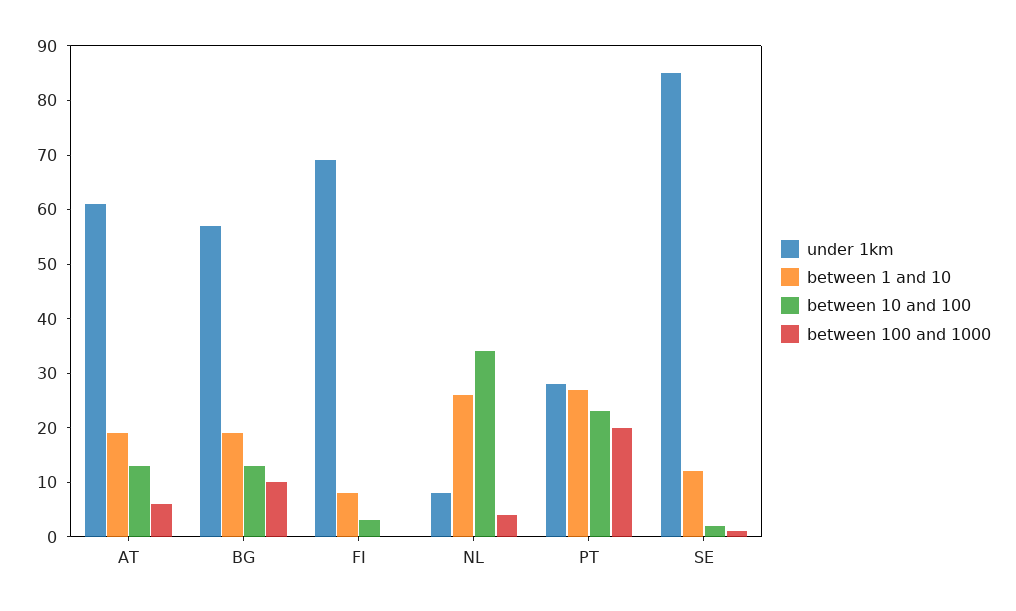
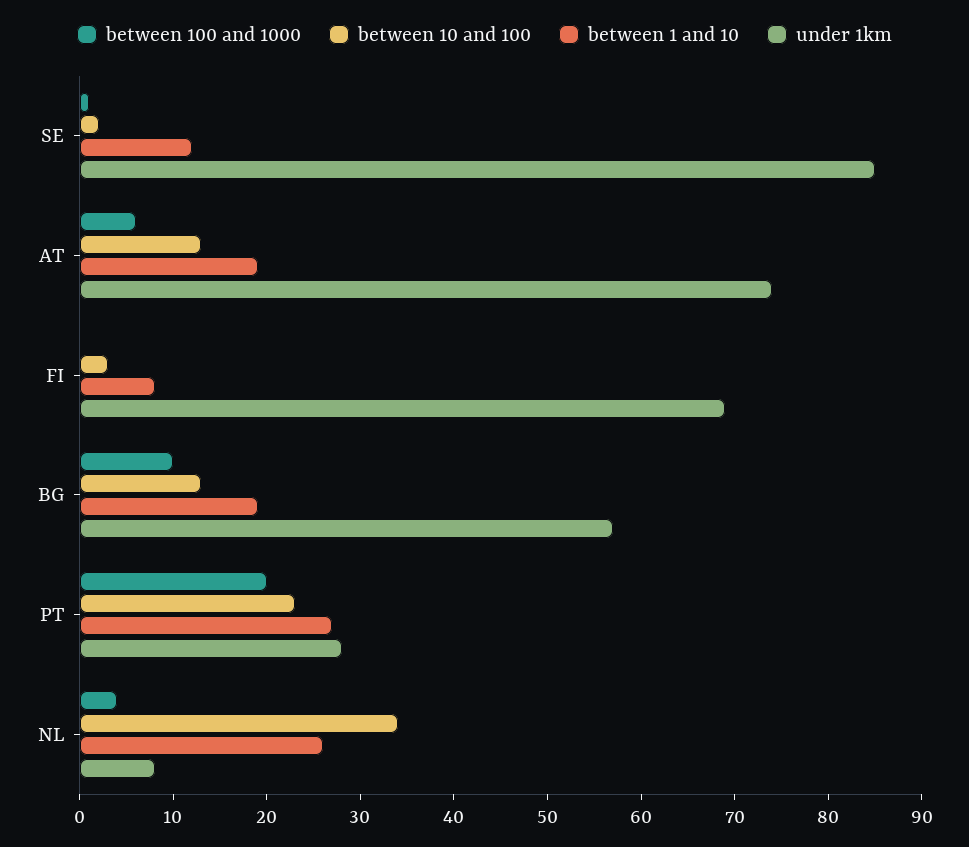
under 1km, AT: 60 -> 74

